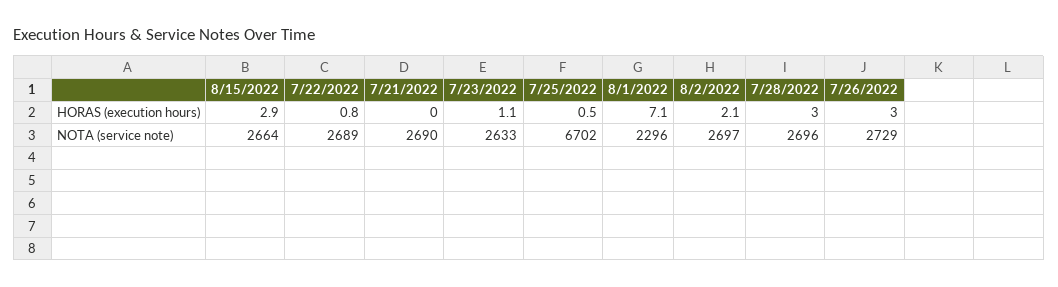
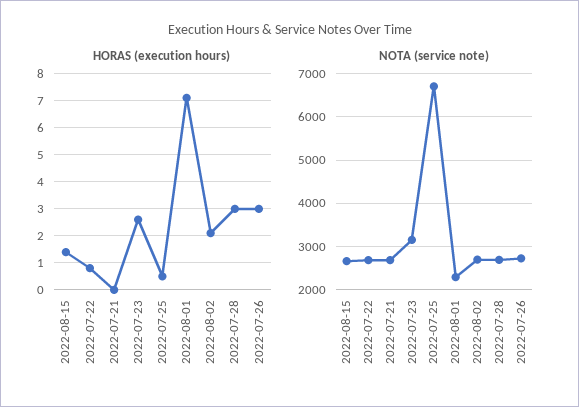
HORAS (execution hours), 8/15/2022: 2.9 -> 1.5
HORAS (execution hours), 7/23/2022: 1.1 -> 2.5
NOTA (service note), 7/23/2022: 2633 -> 3200

